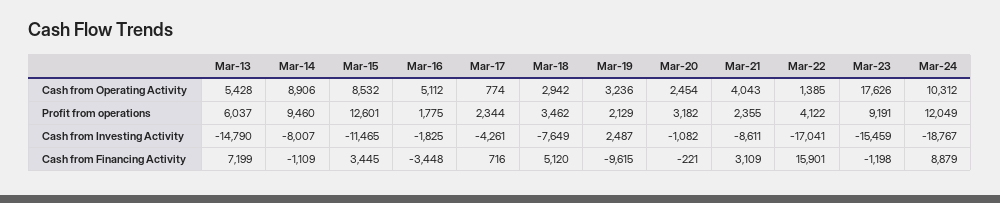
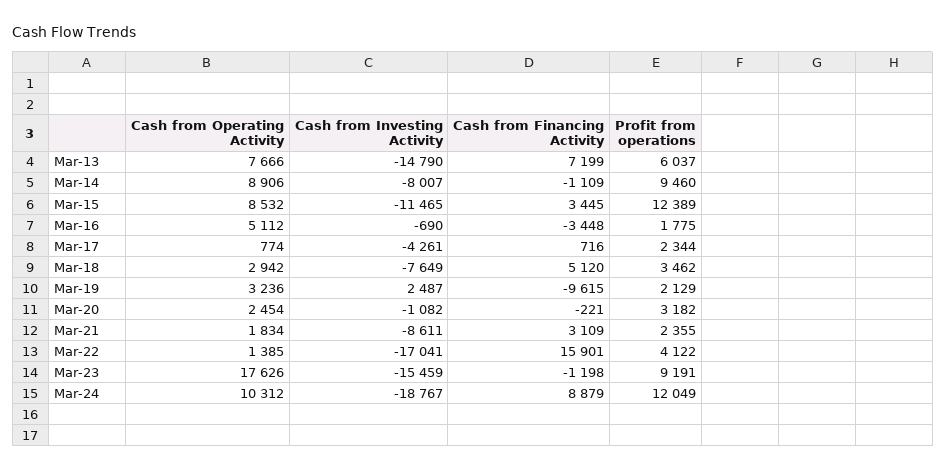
Mar-13, Cash from Operating Activity: 5428 -> 7666
Mar-21, Cash from Operating Activity: 4043 -> 1834
Mar-15, Profit from operations: 12601 -> 12389
Mar-16, Cash from Investing Activity: -1825 -> -690

